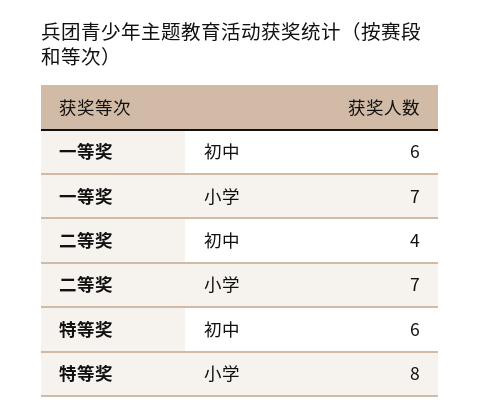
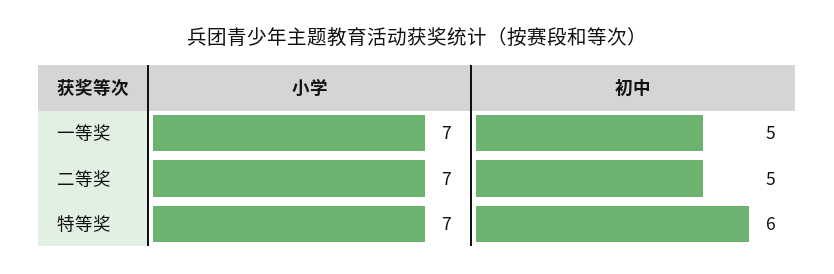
一等奖, 初中: 6 -> 5
二等奖, 初中: 4 -> 5
特等奖, 小学: 8 -> 7

